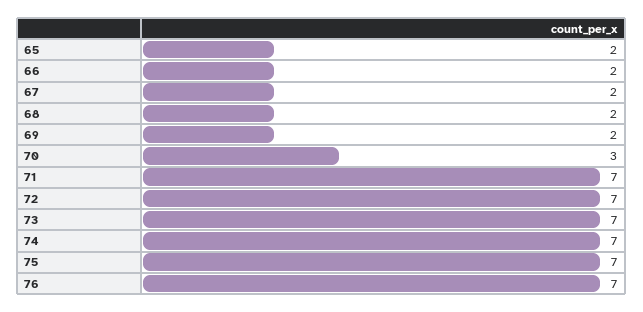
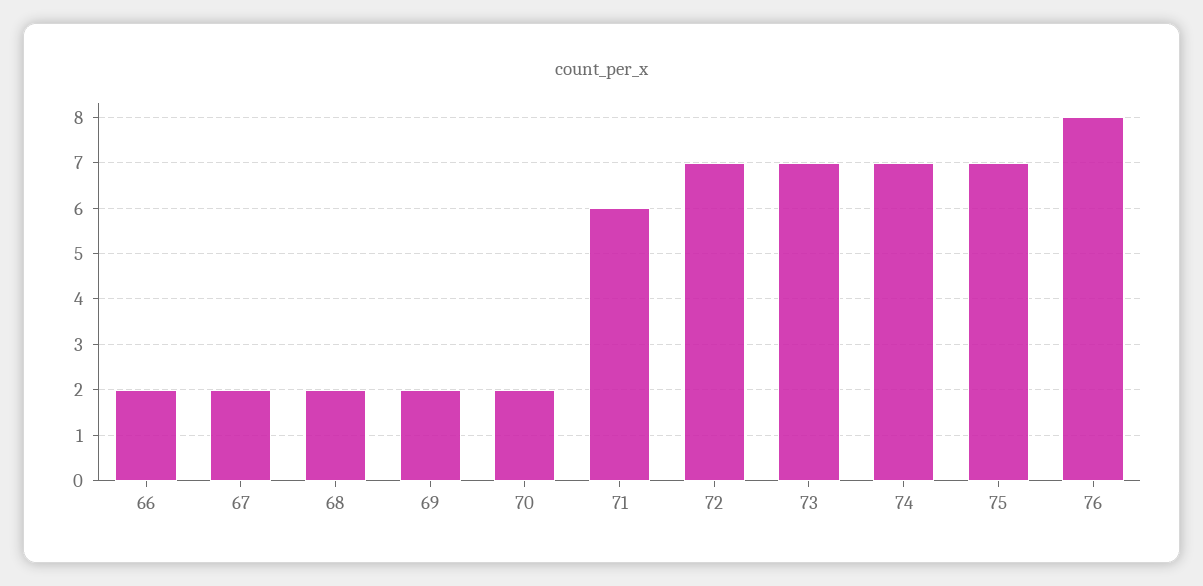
65: 2 -> none
70: 3 -> 2
71: 7 -> 6
76: 7 -> 8

